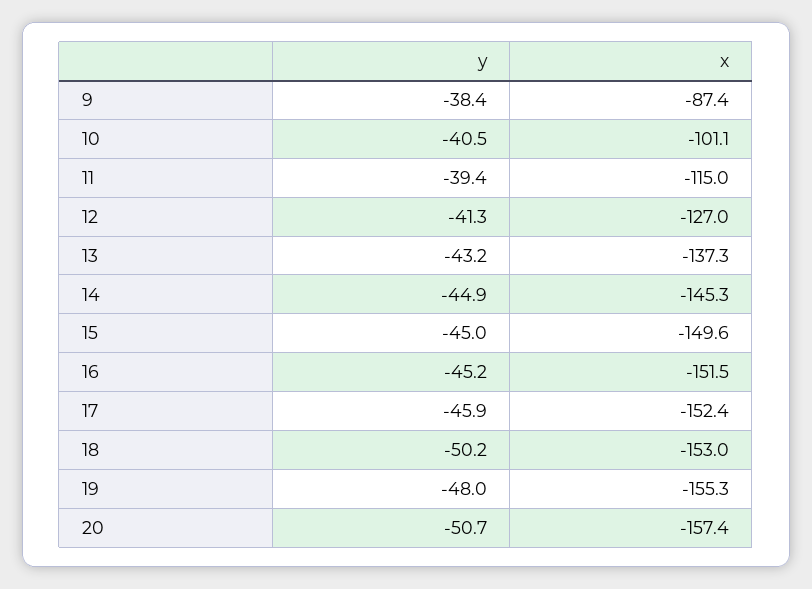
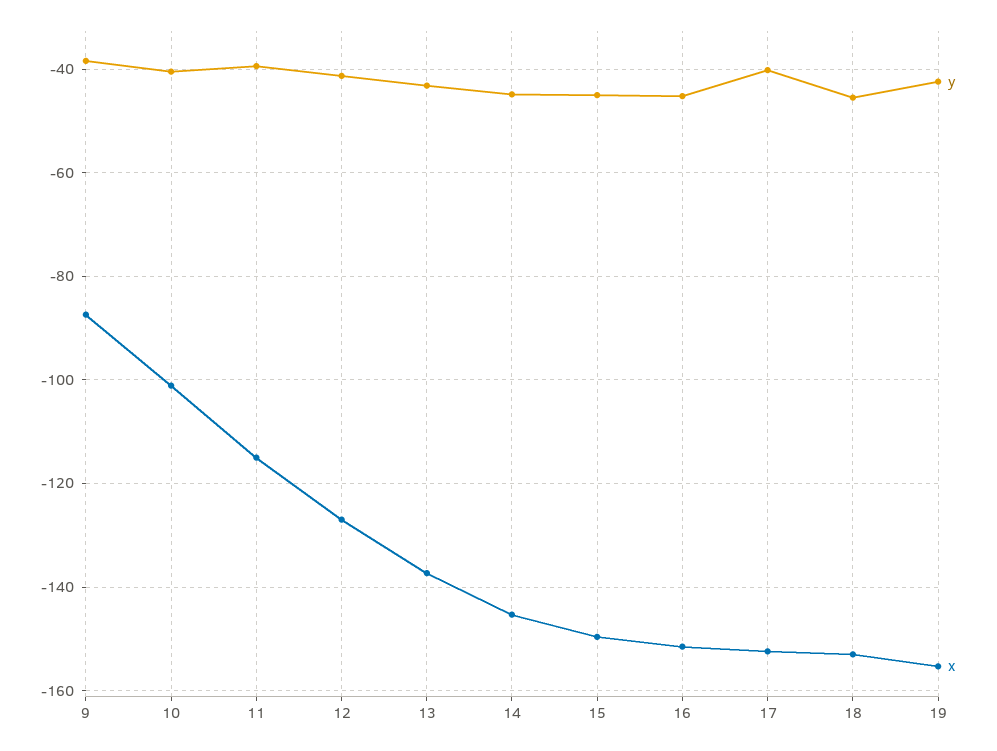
y, 17: -45.9 -> -40
y, 18: -50.2 -> -46
y, 19: -48 -> -42
y, 20: -50.7 -> none
x, 20: -157.4 -> none

